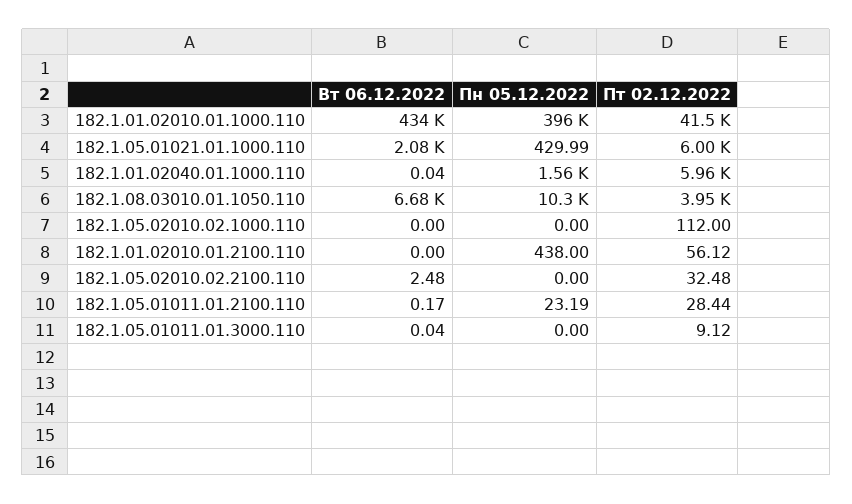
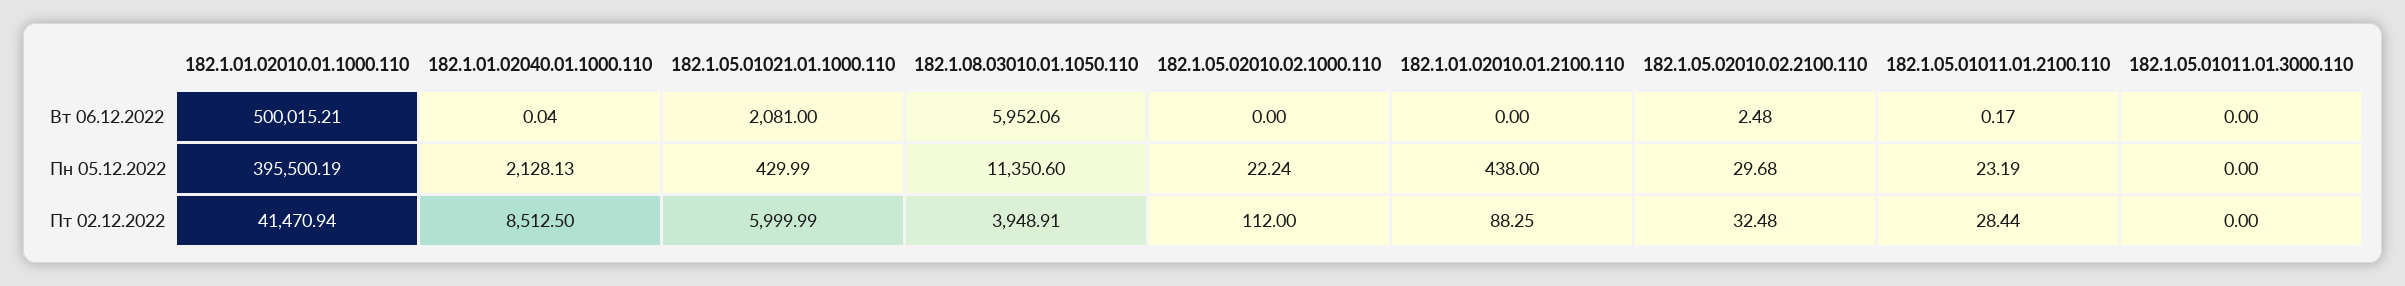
Вт 06.12.2022, 182.1.01.02010.01.1000.110: 434000 -> 500015.21
Пн 05.12.2022, 182.1.01.02040.01.1000.110: 1560 -> 2128.13
Пт 02.12.2022, 182.1.01.02040.01.1000.110: 5960 -> 8512.5
Вт 06.12.2022, 182.1.08.03010.01.1050.110: 6680 -> 5952.06
Пн 05.12.2022, 182.1.08.03010.01.1050.110: 10300 -> 11350.6
Пн 05.12.2022, 182.1.05.02010.02.1000.110: 0 -> 22.24
Пт 02.12.2022, 182.1.01.02010.01.2100.110: 56.12 -> 88.25
Пн 05.12.2022, 182.1.05.02010.02.2100.110: 0 -> 29.68
Вт 06.12.2022, 182.1.05.01011.01.3000.110: 0.04 -> 0
Пт 02.12.2022, 182.1.05.01011.01.3000.110: 9.12 -> 0

